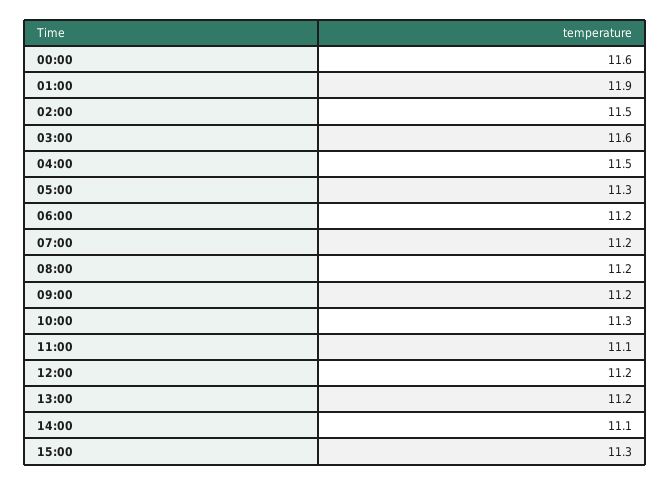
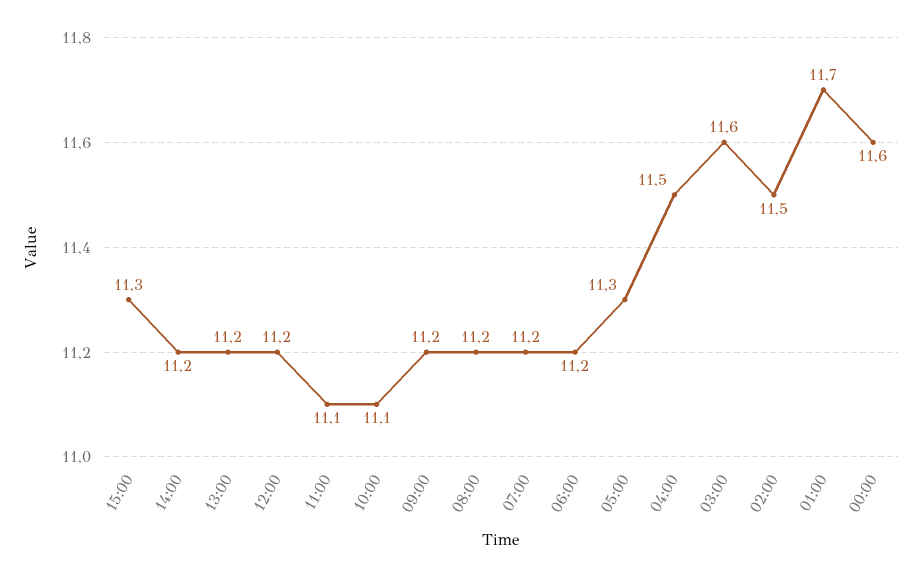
01:00: 11.9 -> 11.7
10:00: 11.3 -> 11.1
14:00: 11.1 -> 11.2

